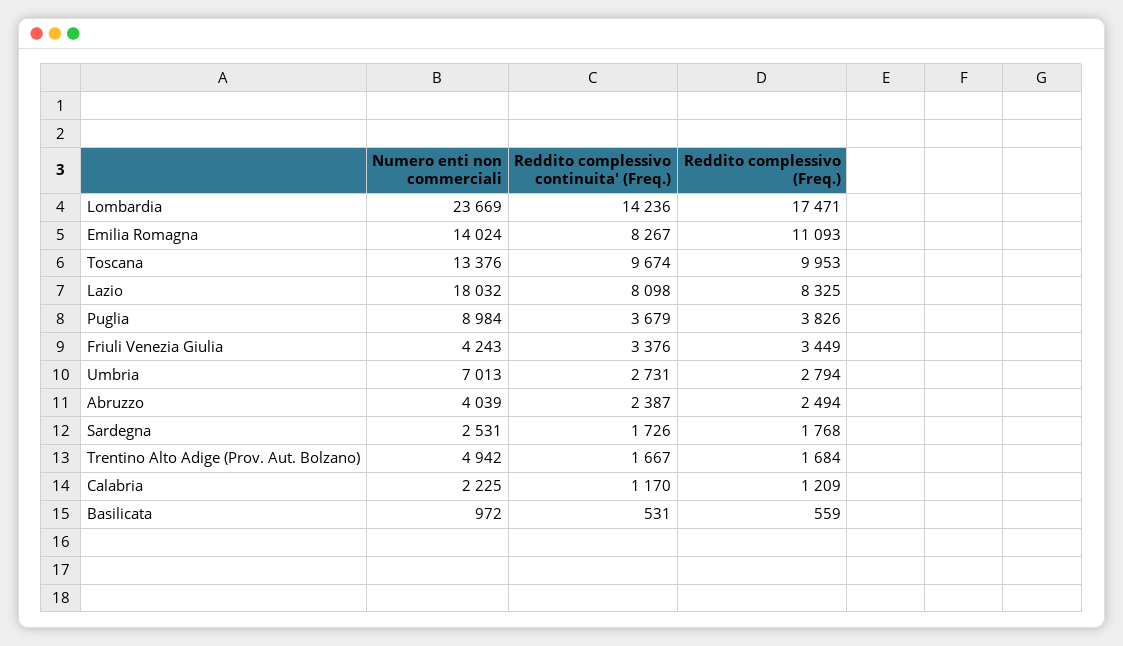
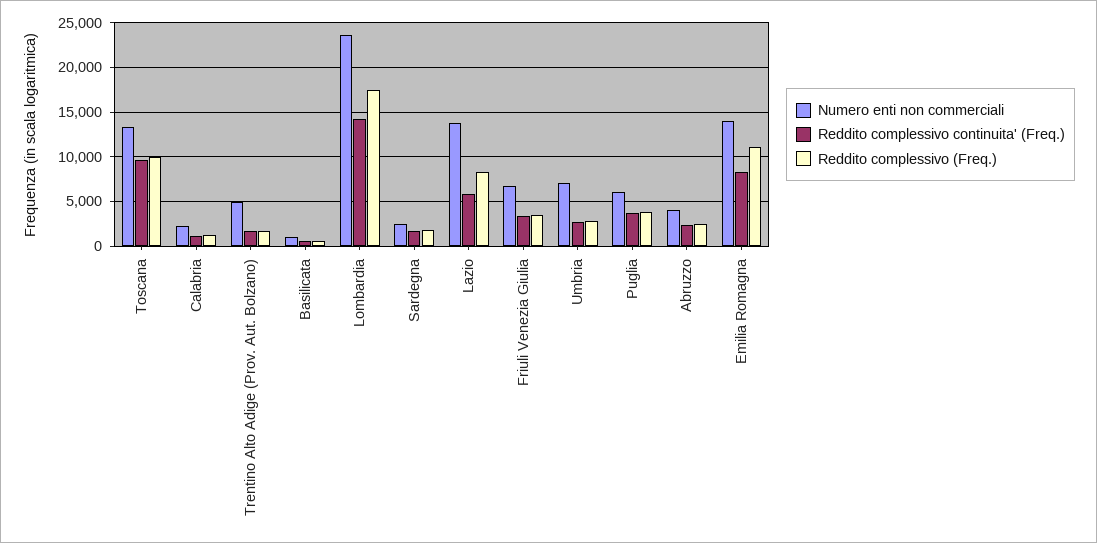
Numero enti non commerciali, Lazio: 18032 -> 14000
Reddito complessivo continuita' (Freq.), Lazio: 8098 -> 6000
Numero enti non commerciali, Puglia: 8984 -> 6000
Numero enti non commerciali, Friuli Venezia Giulia: 4243 -> 7000

